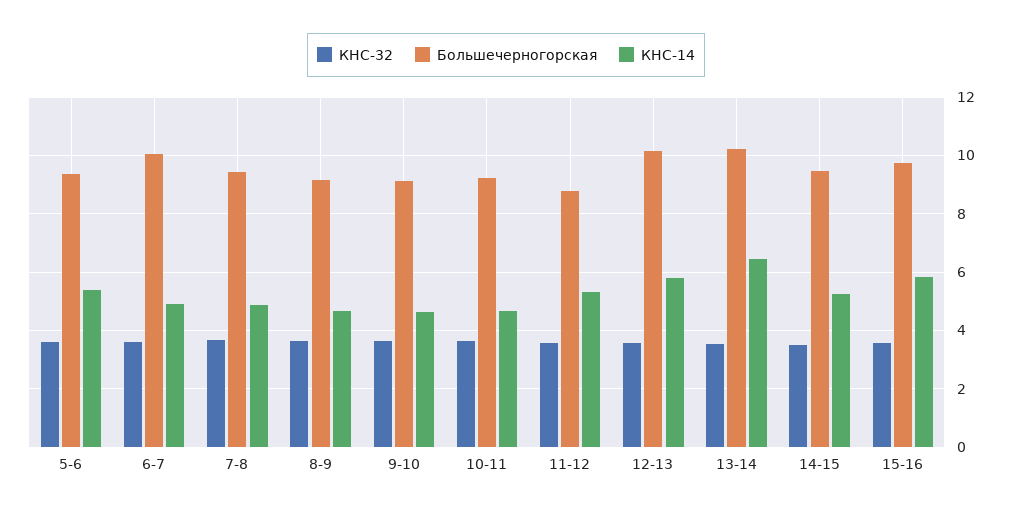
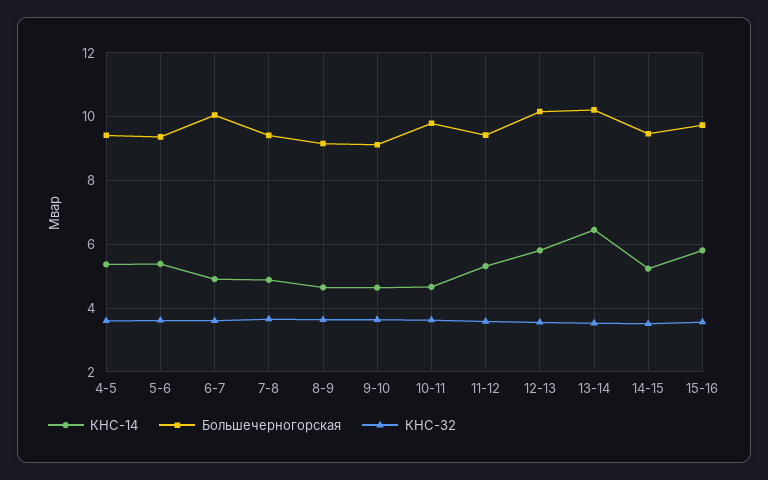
Большечерногорская, 10-11: 9.25 -> 9.8
Большечерногорская, 11-12: 8.75 -> 9.4
КНС-14, 4-5: none -> 5.4
Большечерногорская, 4-5: none -> 9.4
КНС-32, 4-5: none -> 3.6

